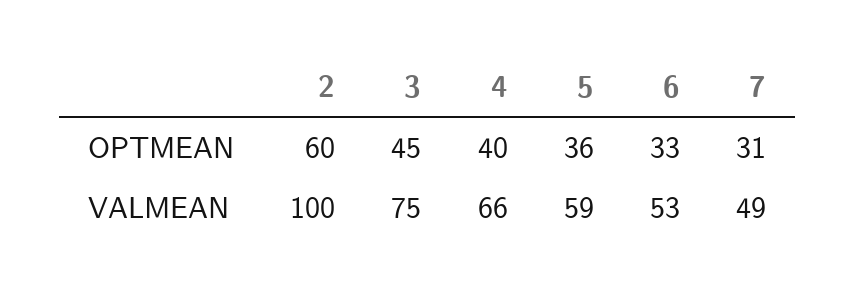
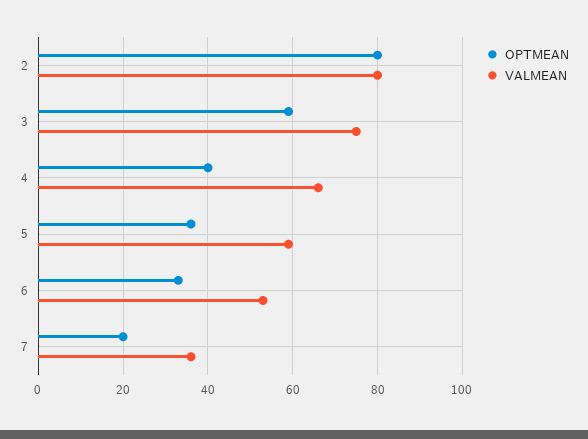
OPTMEAN, 2: 60 -> 80
OPTMEAN, 3: 45 -> 60
OPTMEAN, 7: 31 -> 20
VALMEAN, 2: 100 -> 80
VALMEAN, 7: 49 -> 35

